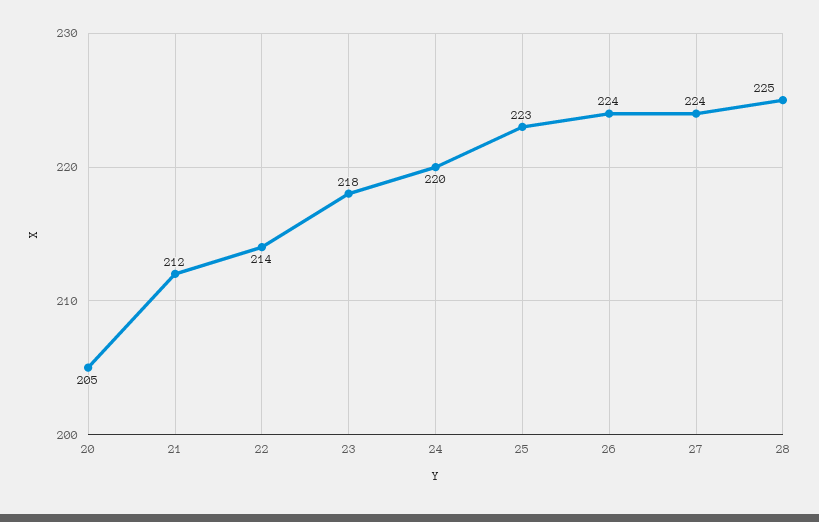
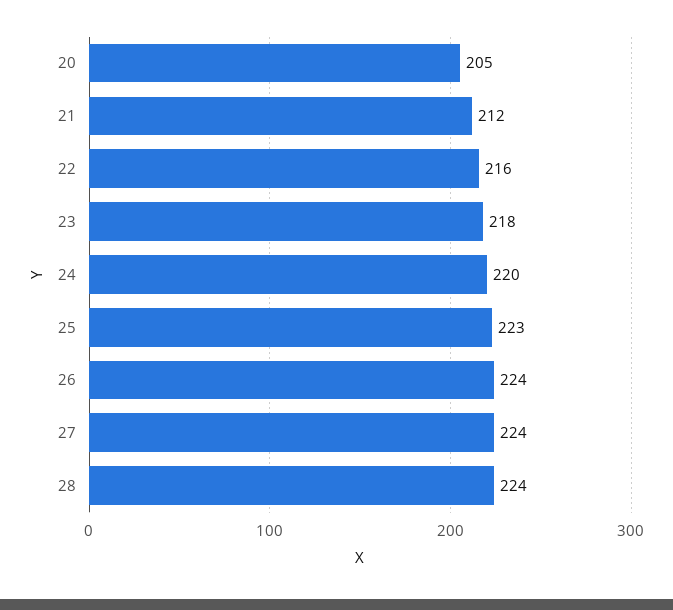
22: 214 -> 216
28: 225 -> 224

